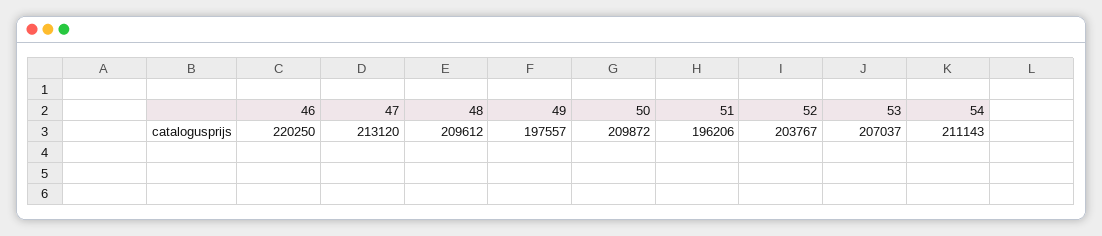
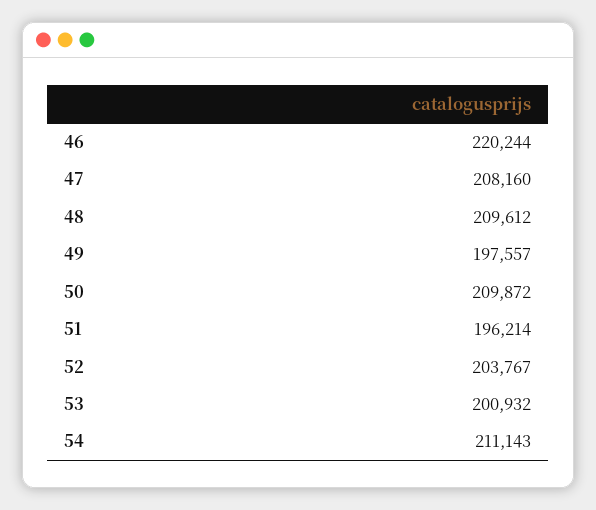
46: 220250 -> 220244
47: 213120 -> 208160
51: 196206 -> 196214
53: 207037 -> 200932

